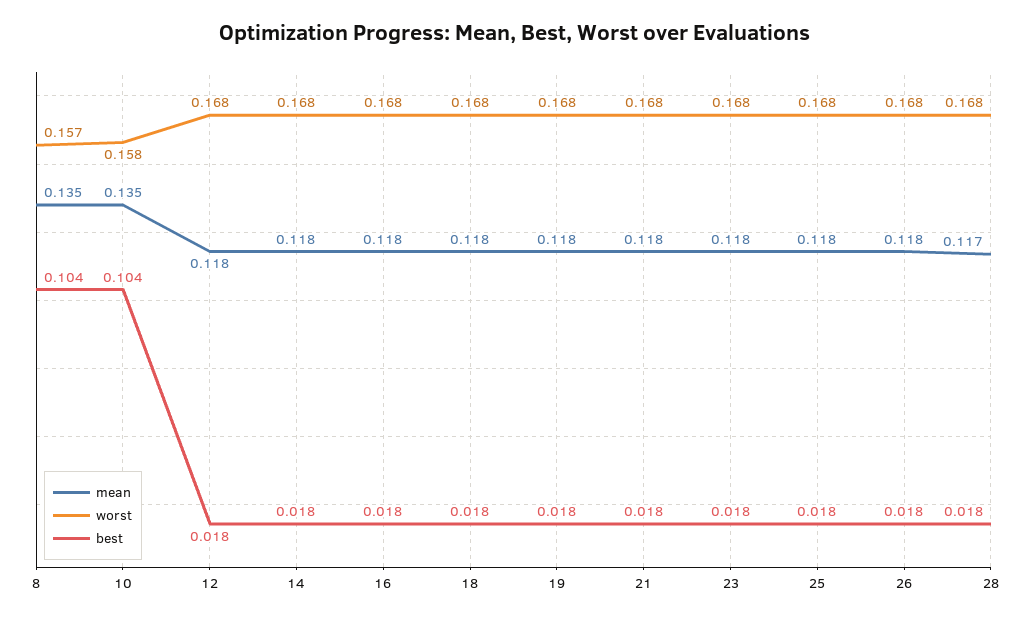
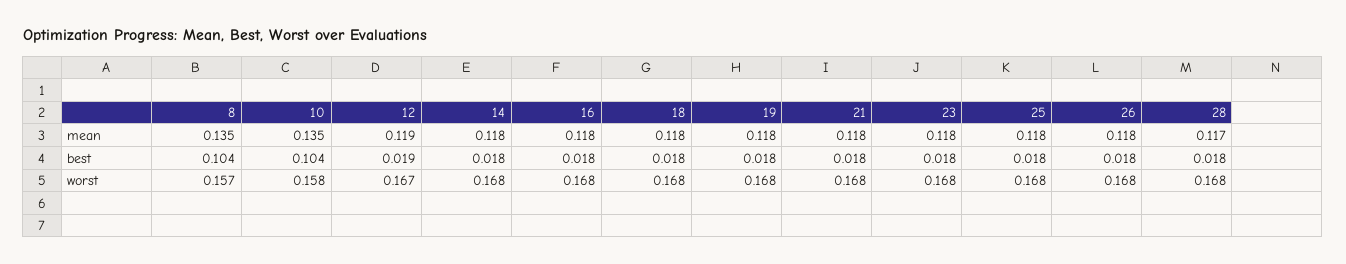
mean, 12: 0.118 -> 0.119
worst, 12: 0.168 -> 0.167
best, 12: 0.018 -> 0.019

